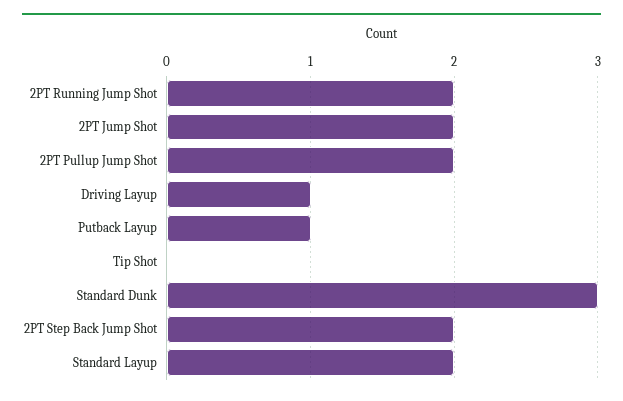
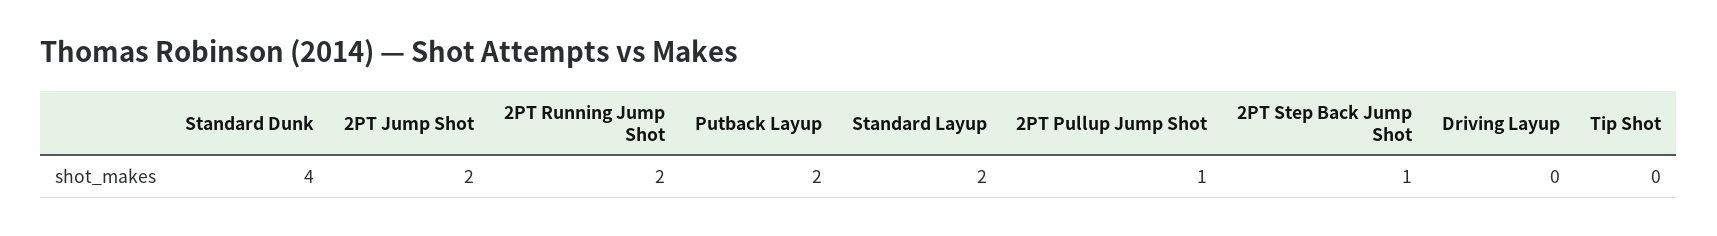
2PT Pullup Jump Shot: 2 -> 1
Driving Layup: 1 -> 0
Putback Layup: 1 -> 2
Standard Dunk: 3 -> 4
2PT Step Back Jump Shot: 2 -> 1

